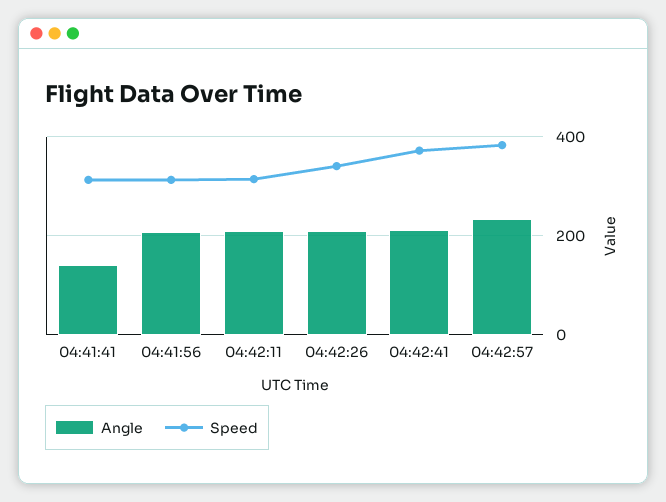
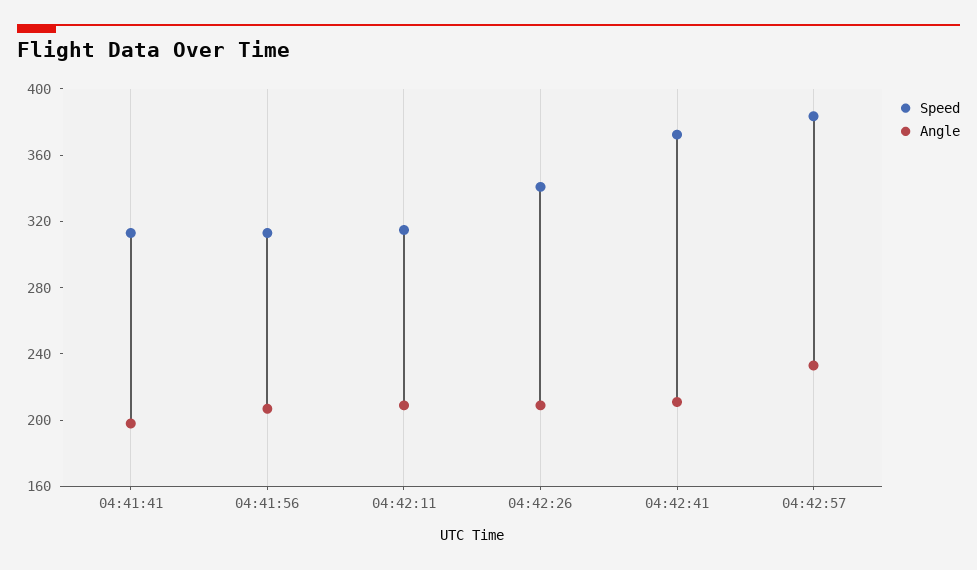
Angle, 04:41:41: 140 -> 200

